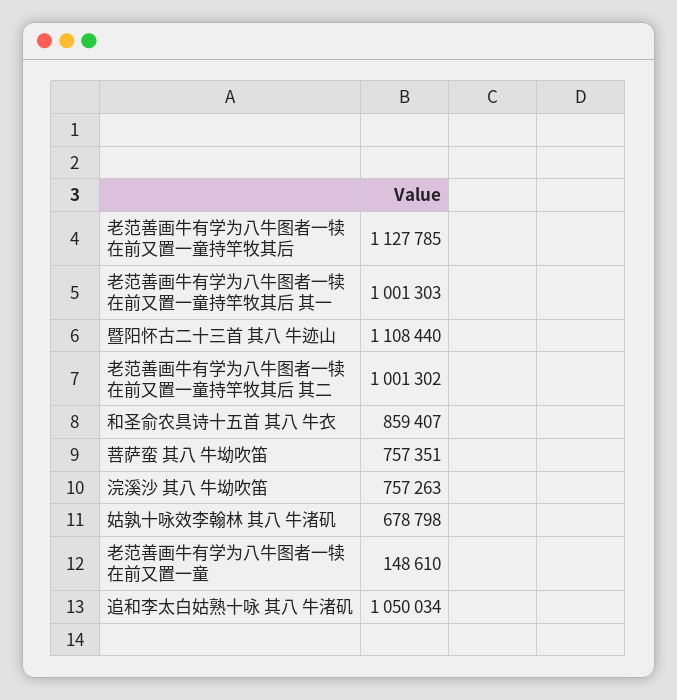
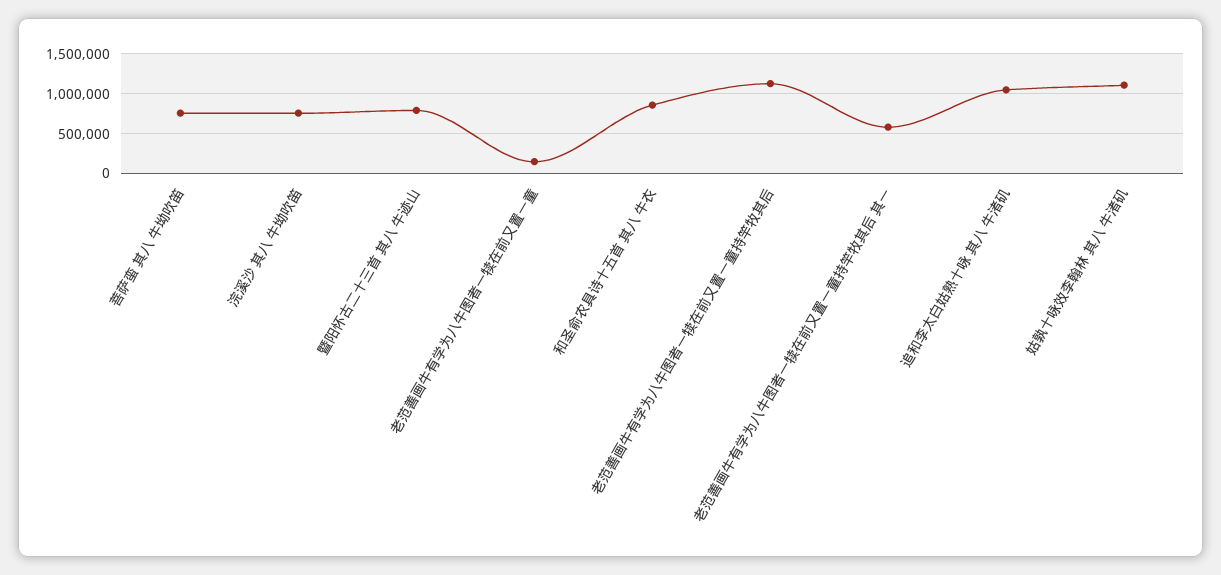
老范善画牛有学为八牛图者一犊在前又置一童持竿牧其后 其一: 1001303 -> 600000
暨阳怀古二十三首 其八 牛迹山: 1108440 -> 800000
老范善画牛有学为八牛图者一犊在前又置一童持竿牧其后 其二: 1001302 -> none
姑孰十咏效李翰林 其八 牛渚矶: 678798 -> 1100000

